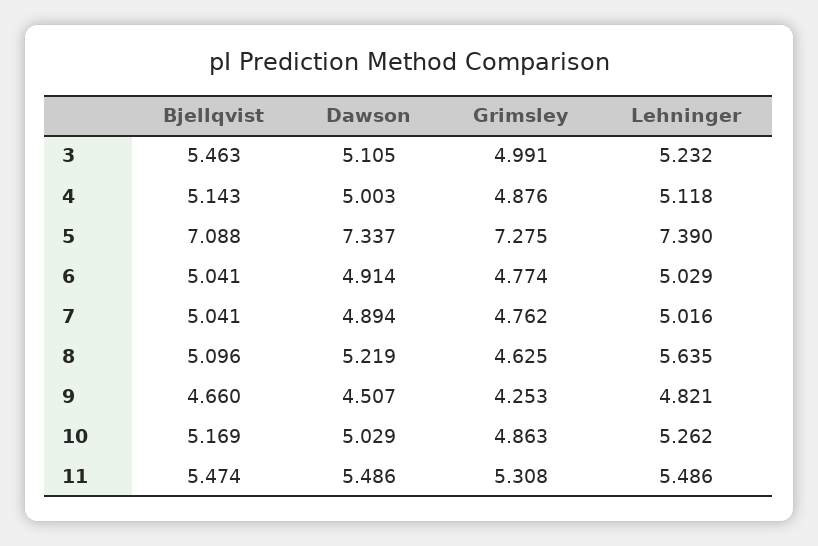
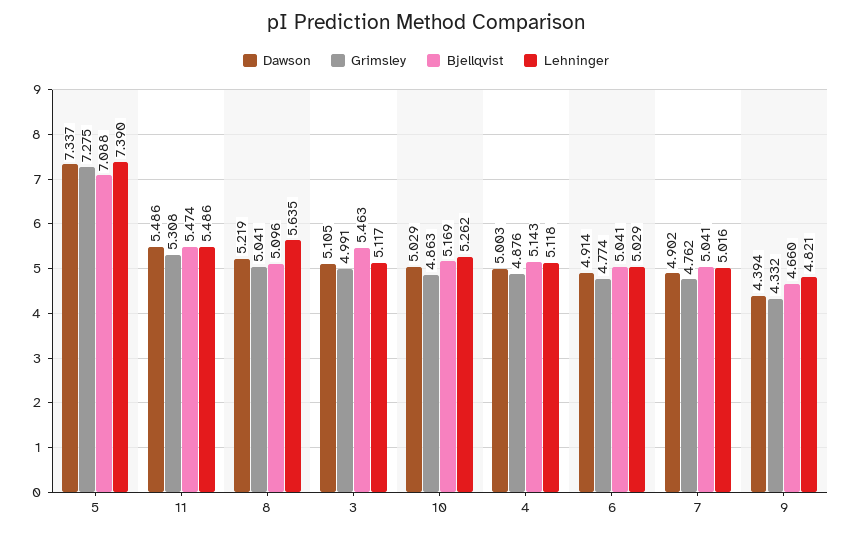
Lehninger, 3: 5.232 -> 5.117
Dawson, 7: 4.894 -> 4.902
Grimsley, 8: 4.625 -> 5.041
Dawson, 9: 4.507 -> 4.394
Grimsley, 9: 4.253 -> 4.332

